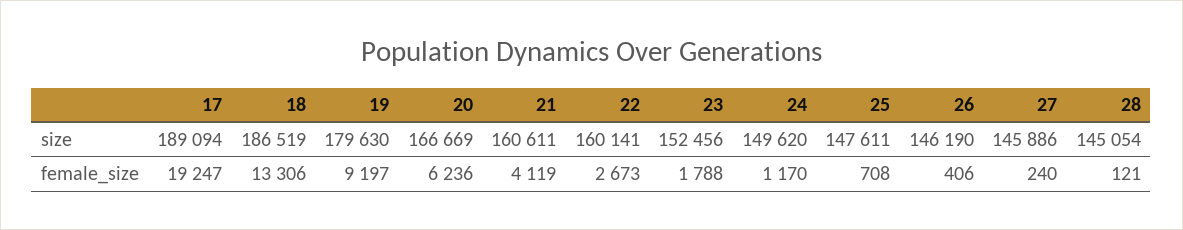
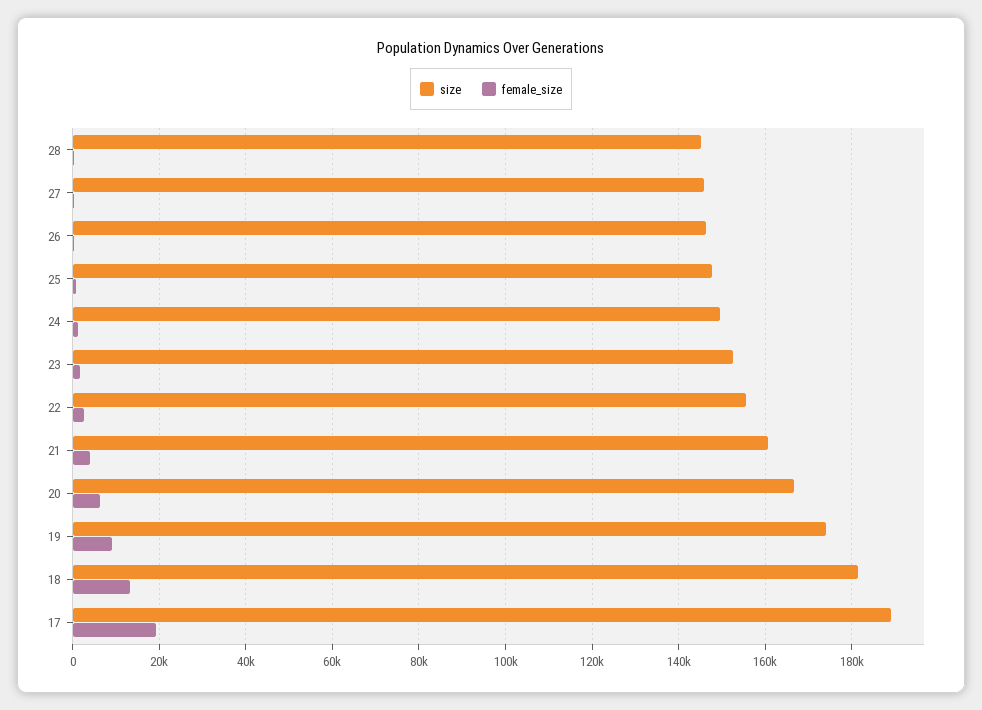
size, 18: 186519 -> 182000
size, 19: 179630 -> 174000
size, 22: 160141 -> 156000

